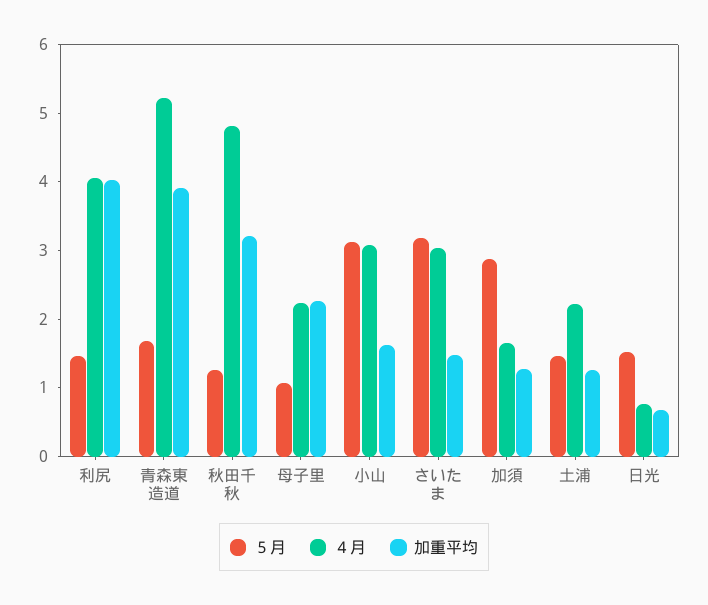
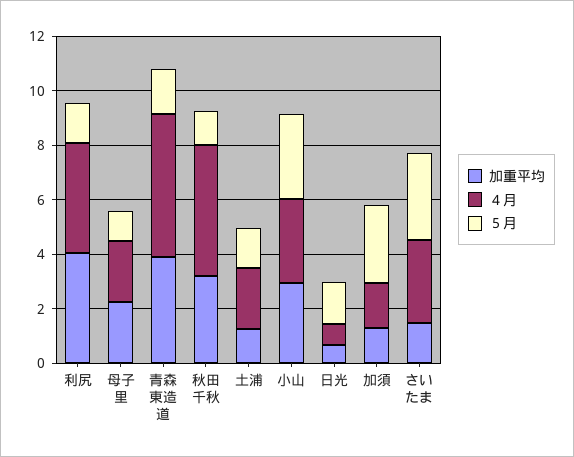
加重平均, 小山: 1.6 -> 3

